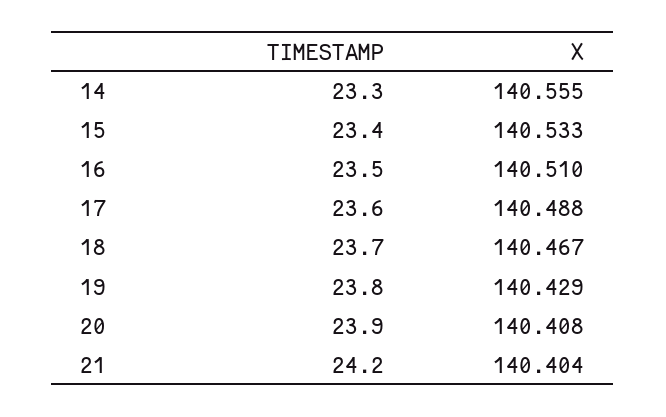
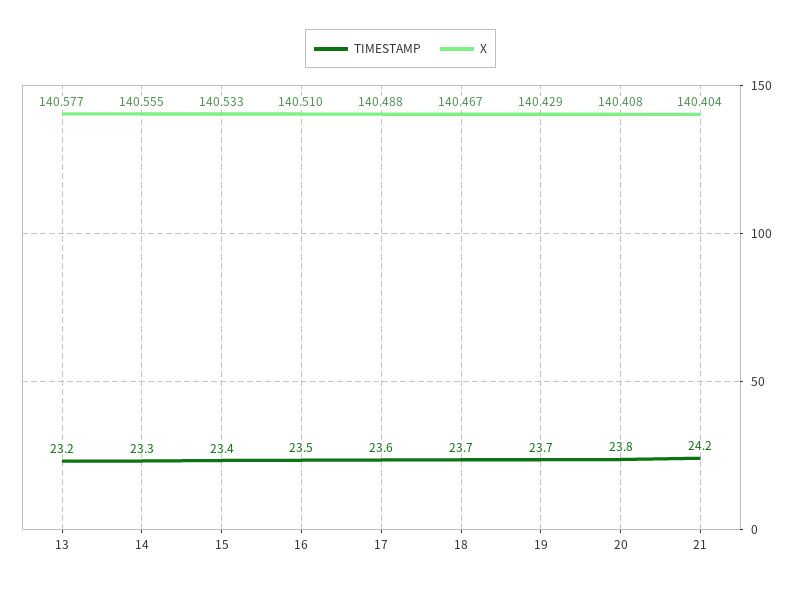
TIMESTAMP, 19: 23.8 -> 23.7
TIMESTAMP, 20: 23.9 -> 23.8
TIMESTAMP, 13: none -> 23.2
X, 13: none -> 140.577

